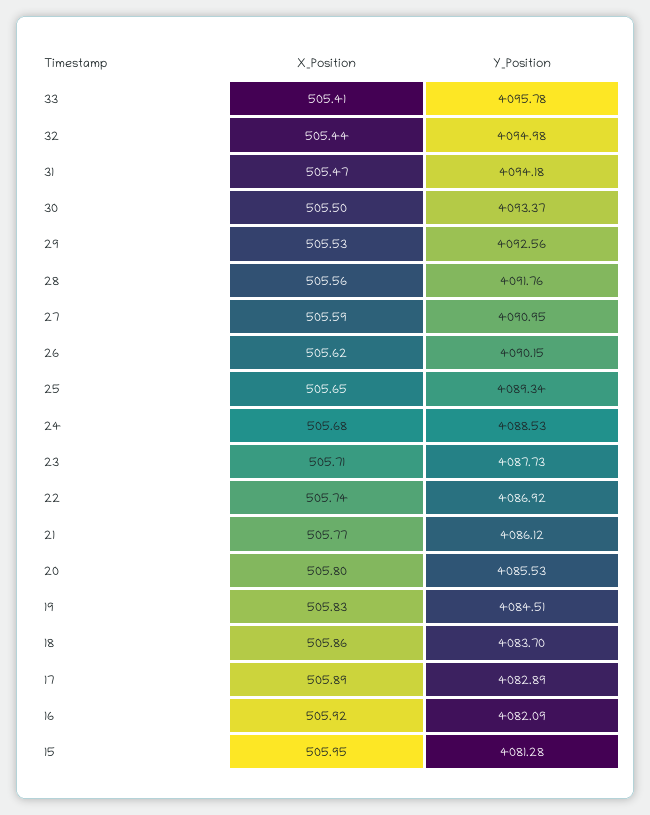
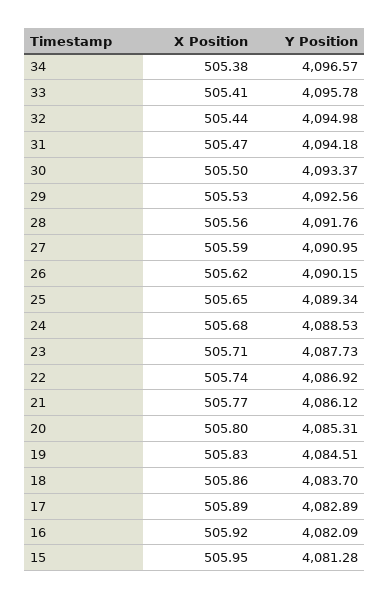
Y_Position, 20: 4085.53 -> 4085.31
X_Position, 34: none -> 505.38
Y_Position, 34: none -> 4096.57

